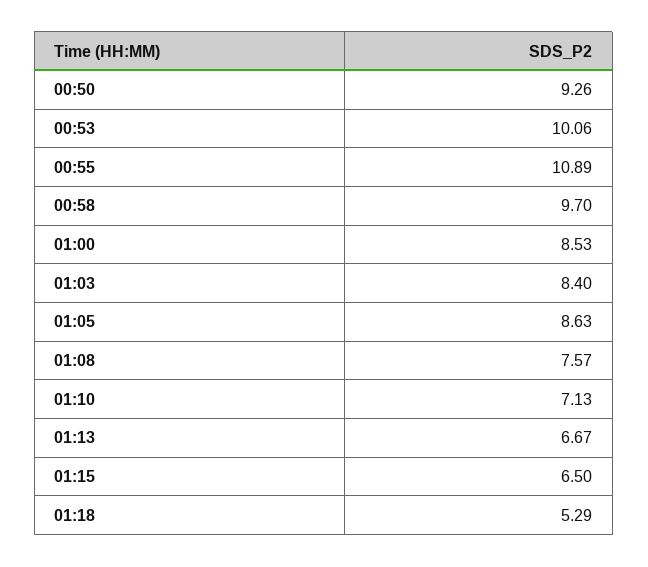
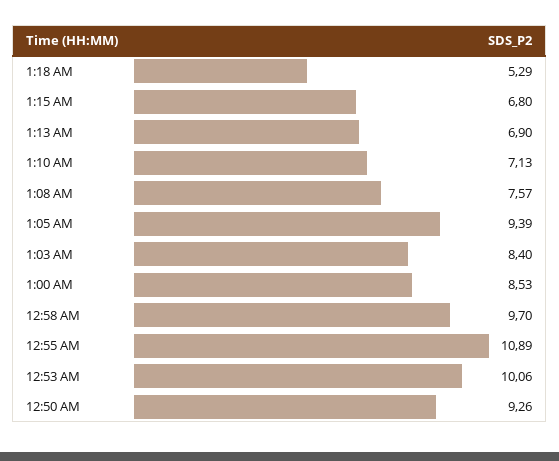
01:05: 8.63 -> 9.39
01:13: 6.67 -> 6.9
01:15: 6.5 -> 6.8

